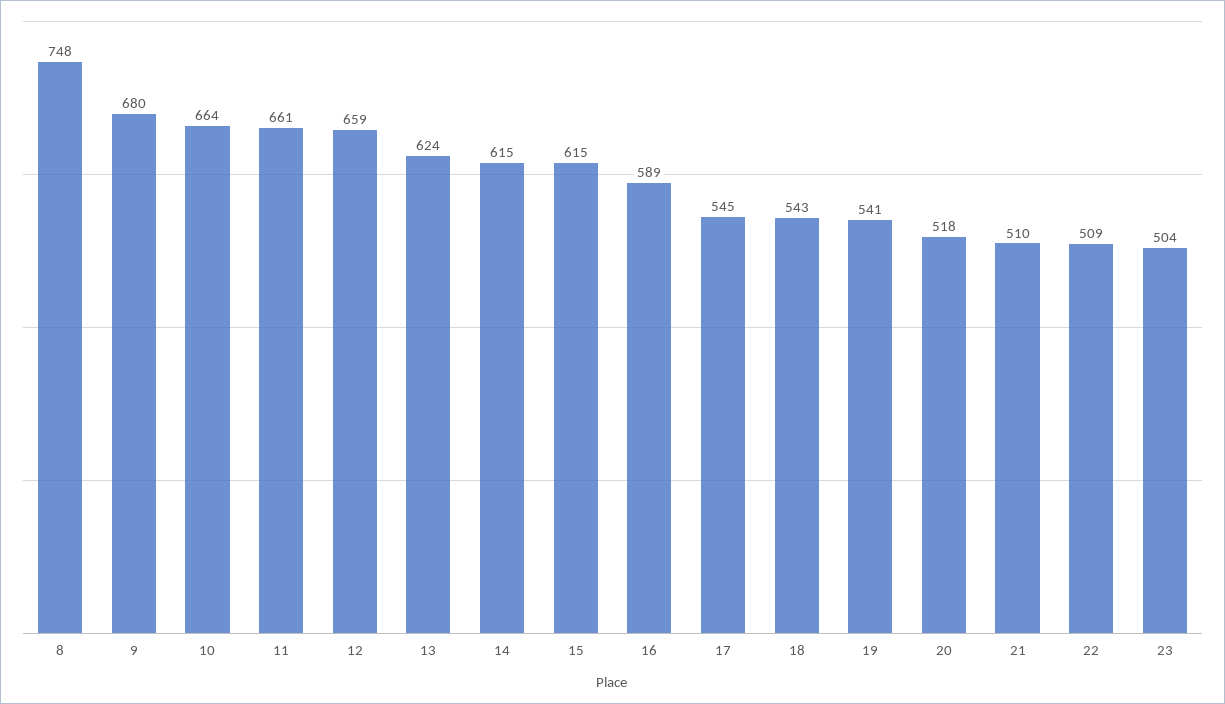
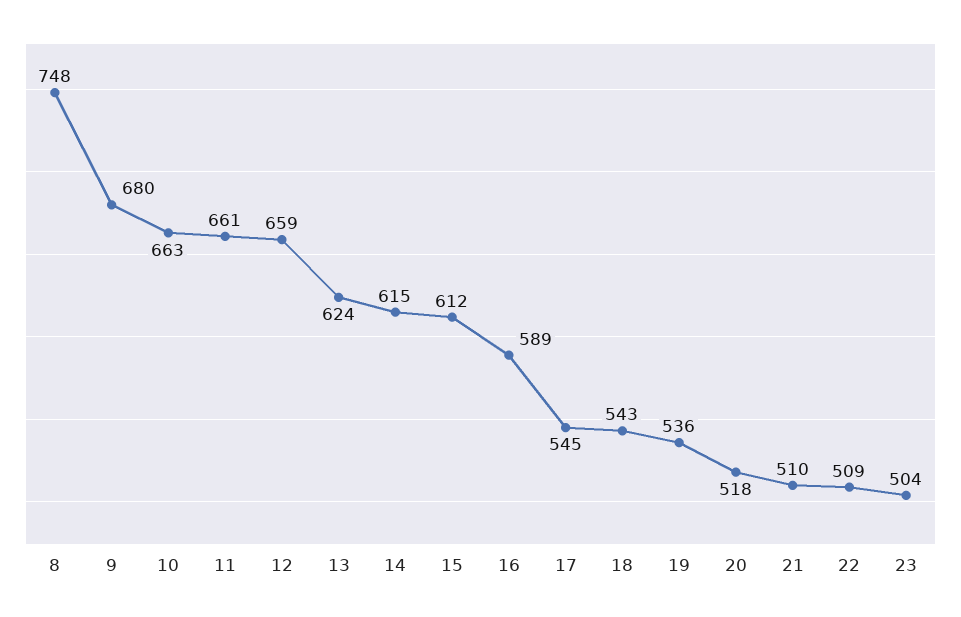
10: 664 -> 663
15: 615 -> 612
19: 541 -> 536

